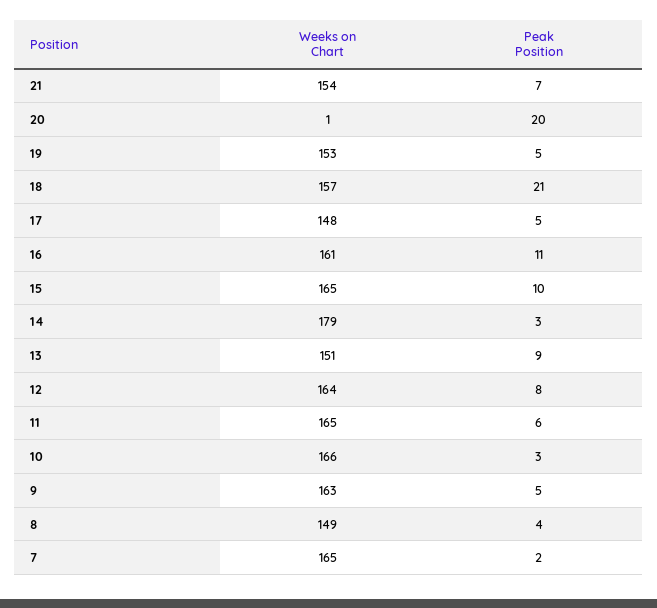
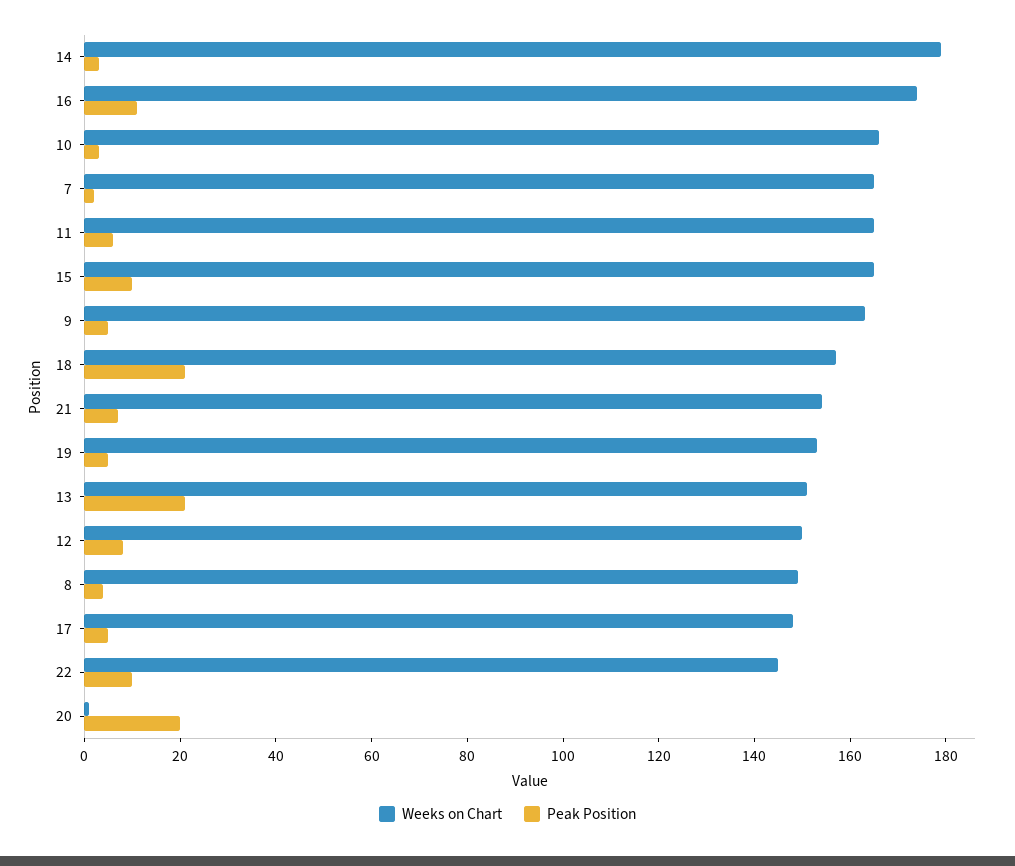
Weeks on Chart, 16: 161 -> 175
Peak Position, 13: 9 -> 20
Weeks on Chart, 12: 164 -> 150
Weeks on Chart, 22: none -> 145
Peak Position, 22: none -> 10

